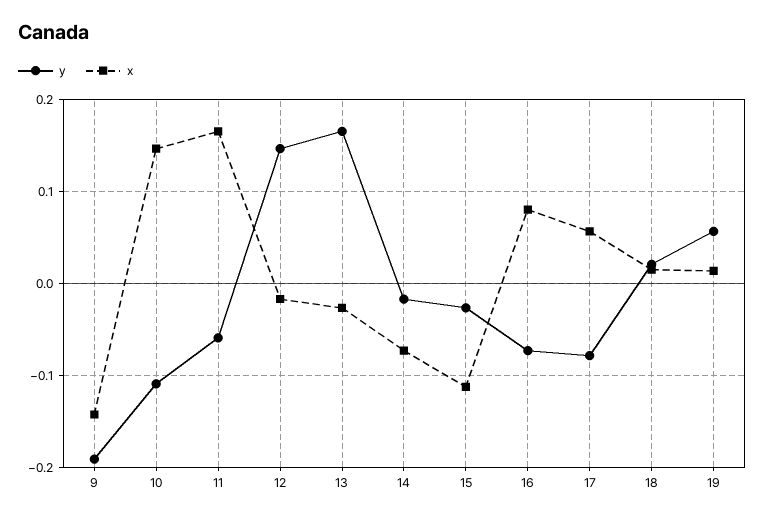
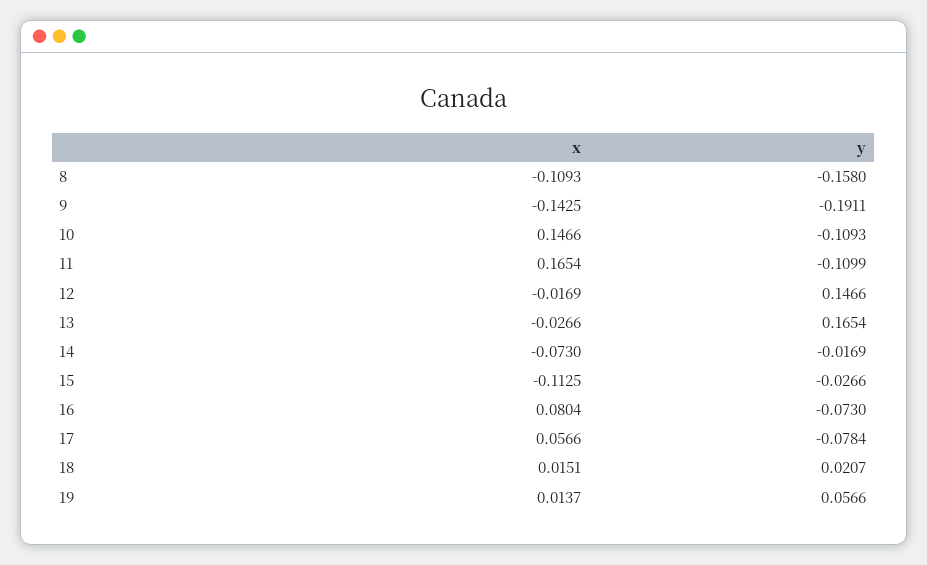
y, 11: -0.06 -> -0.1099
x, 8: none -> -0.1093
y, 8: none -> -0.158

